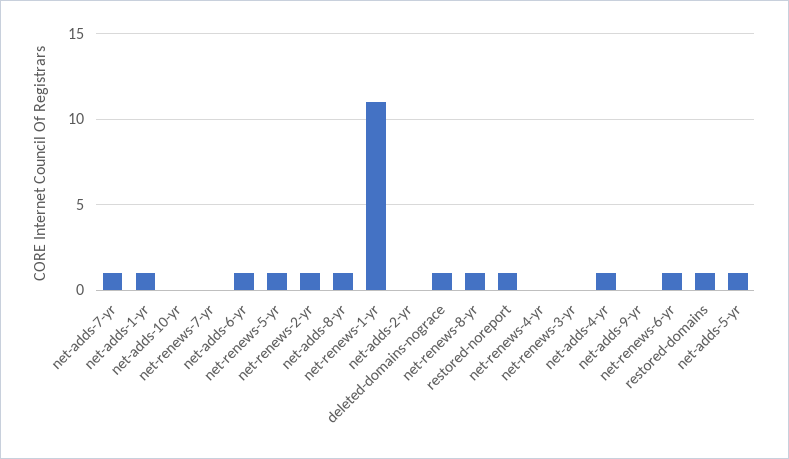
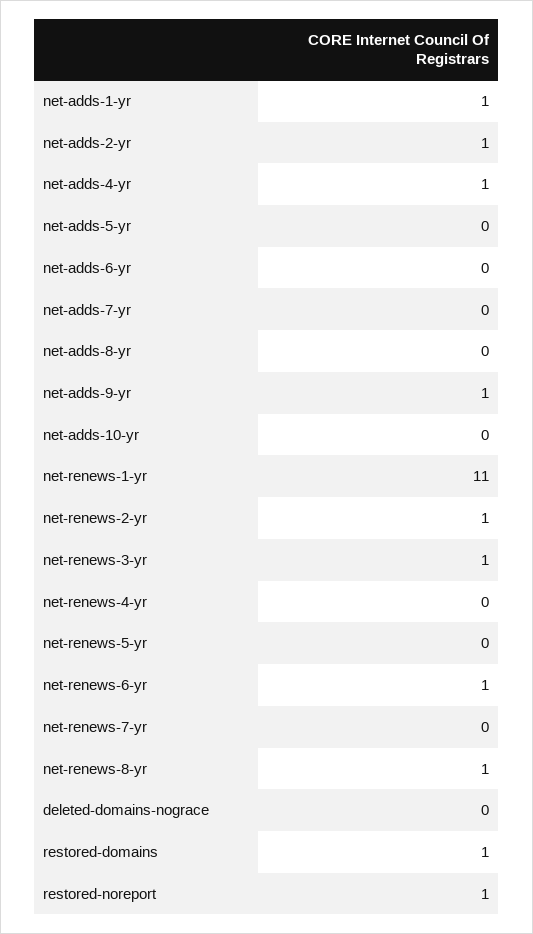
net-adds-7-yr: 1 -> 0
net-adds-6-yr: 1 -> 0
net-renews-5-yr: 1 -> 0
net-adds-8-yr: 1 -> 0
net-adds-2-yr: 0 -> 1
deleted-domains-nograce: 1 -> 0
net-renews-3-yr: 0 -> 1
net-adds-9-yr: 0 -> 1
net-adds-5-yr: 1 -> 0

